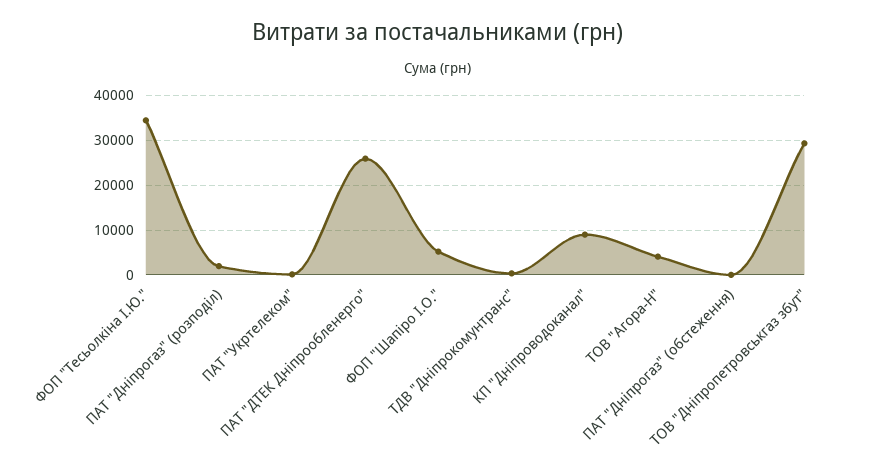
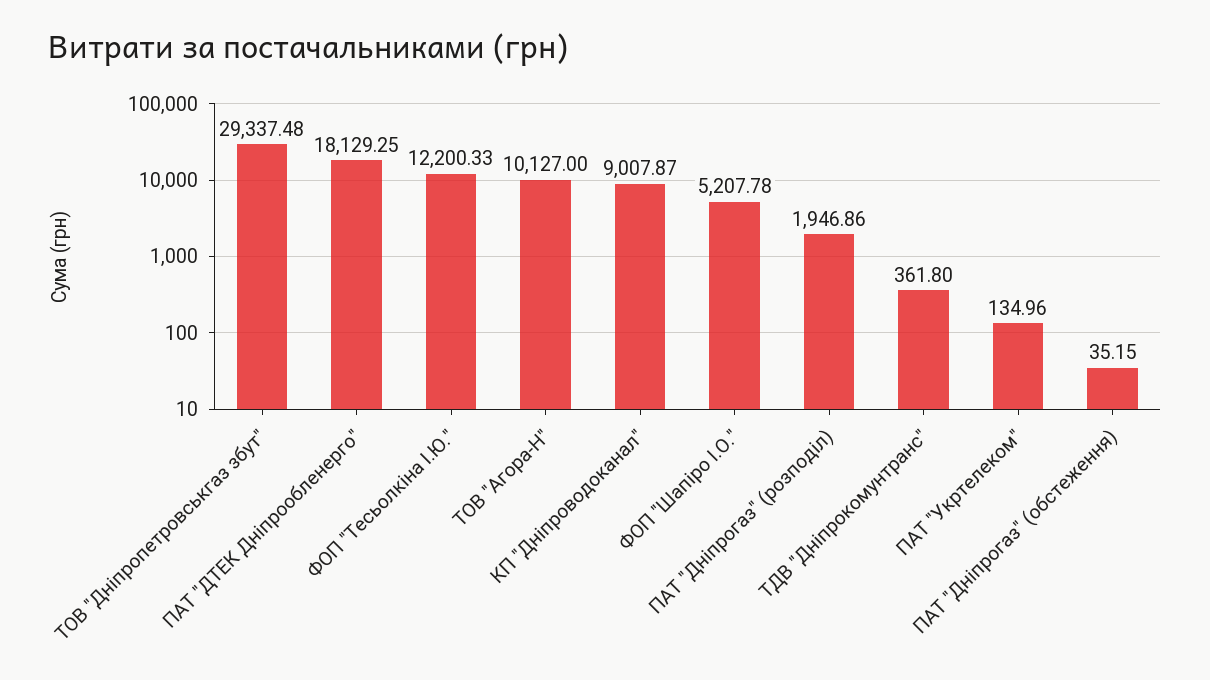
ФОП "Тесьолкіна І.Ю.": 34000 -> 12200.33
ПАТ "ДТЕК Дніпрообленерго": 26000 -> 18129.25
ТОВ "Агора-Н": 4000 -> 10127

